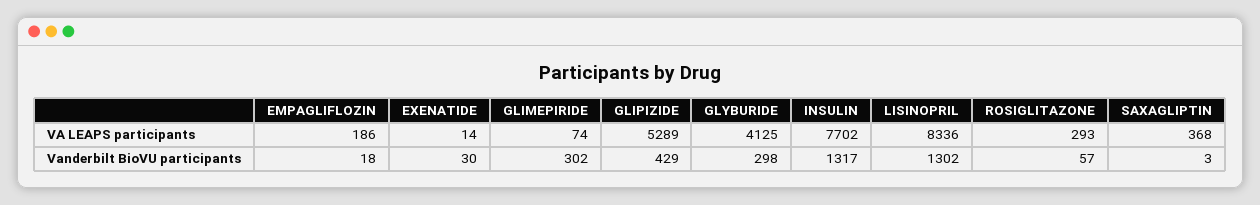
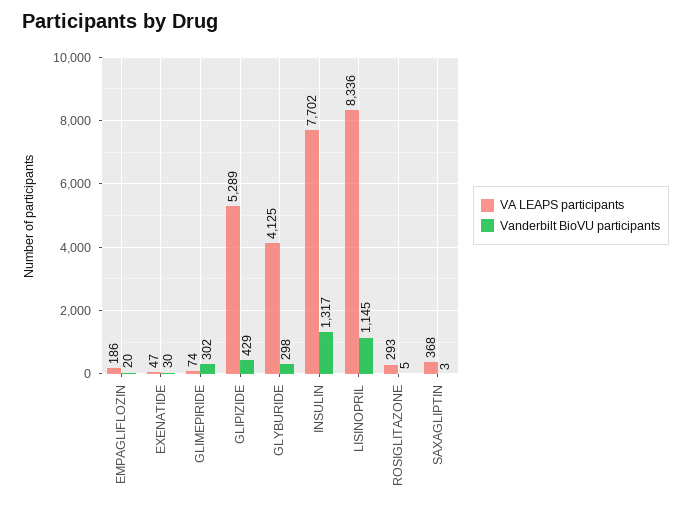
VA LEAPS participants, EXENATIDE: 14 -> 47
Vanderbilt BioVU participants, EMPAGLIFLOZIN: 18 -> 20
Vanderbilt BioVU participants, LISINOPRIL: 1302 -> 1145
Vanderbilt BioVU participants, ROSIGLITAZONE: 57 -> 5

